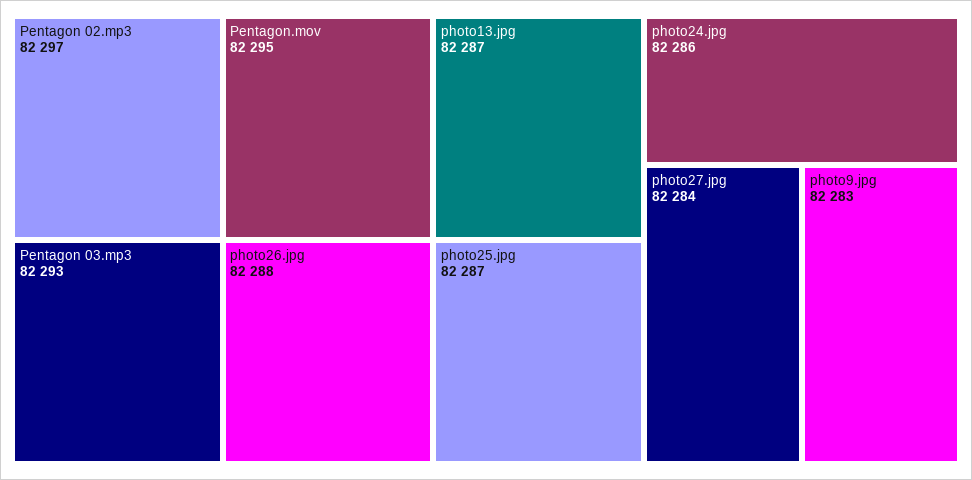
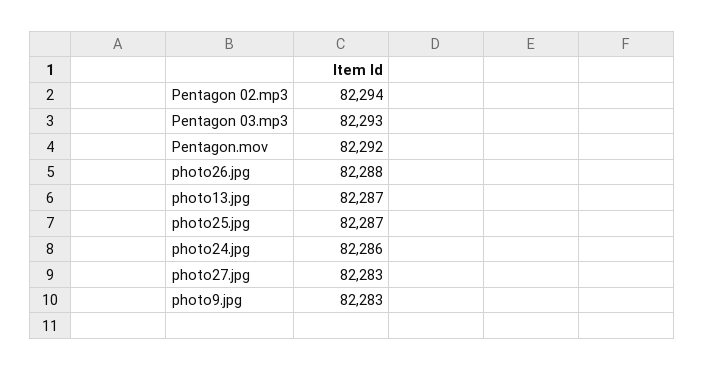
Pentagon 02.mp3: 82297 -> 82294
Pentagon.mov: 82295 -> 82292
photo27.jpg: 82284 -> 82283

